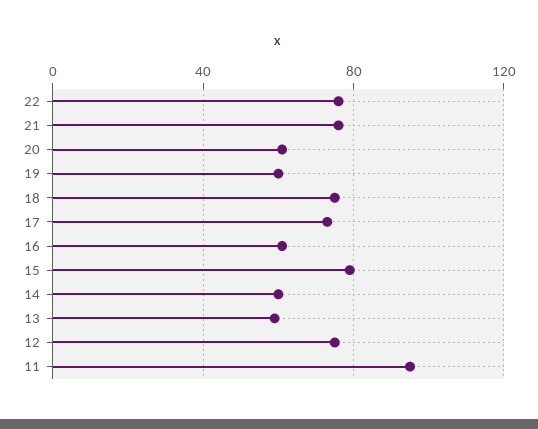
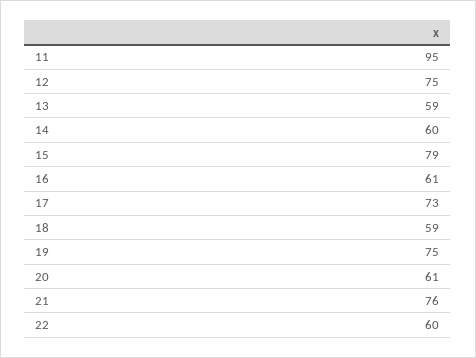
22: 75 -> 60
19: 60 -> 75
18: 75 -> 59

